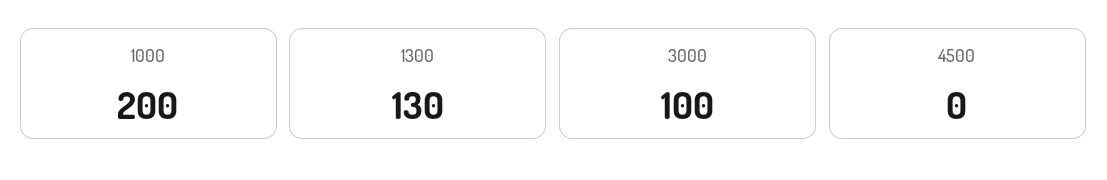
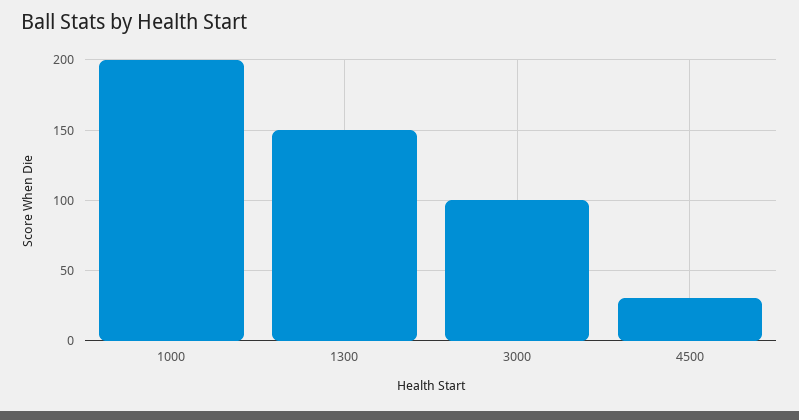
1300: 130 -> 150
4500: 0 -> 30

